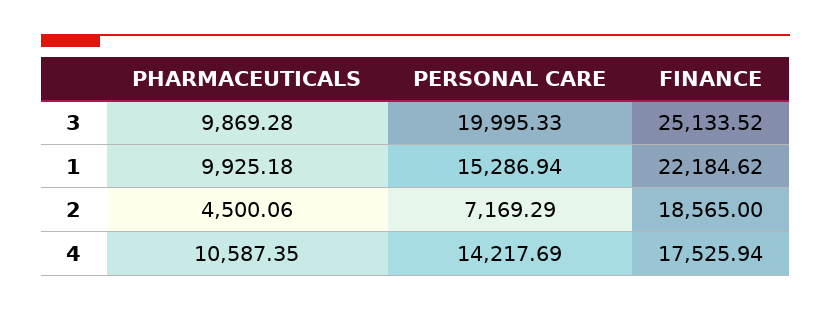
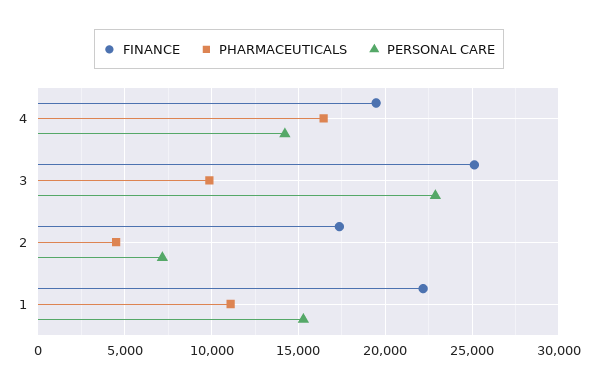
PERSONAL CARE, 3: 19995.33 -> 23000
PHARMACEUTICALS, 1: 9925.18 -> 11000
FINANCE, 2: 18565 -> 17500
PHARMACEUTICALS, 4: 10587.35 -> 16500
FINANCE, 4: 17525.94 -> 19500

